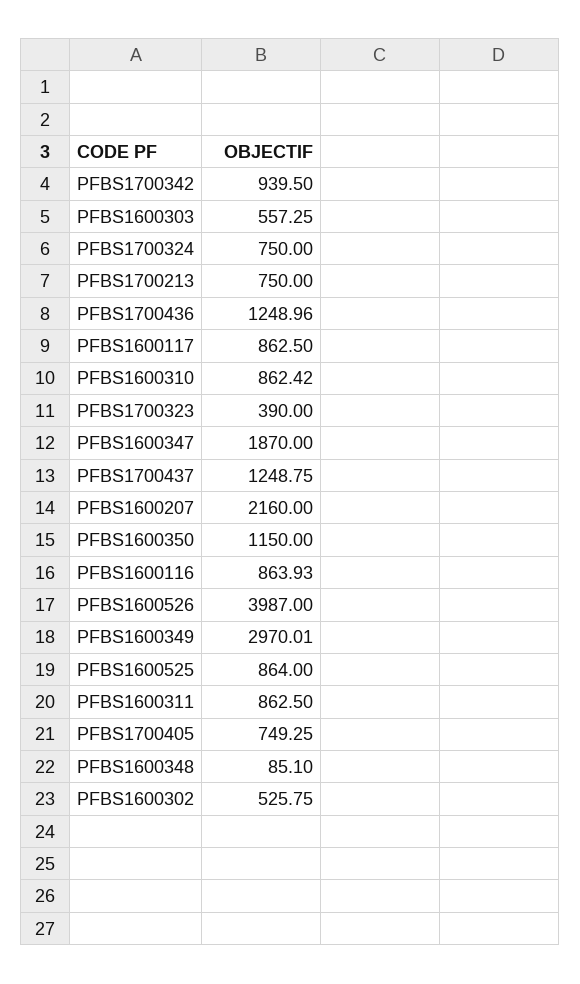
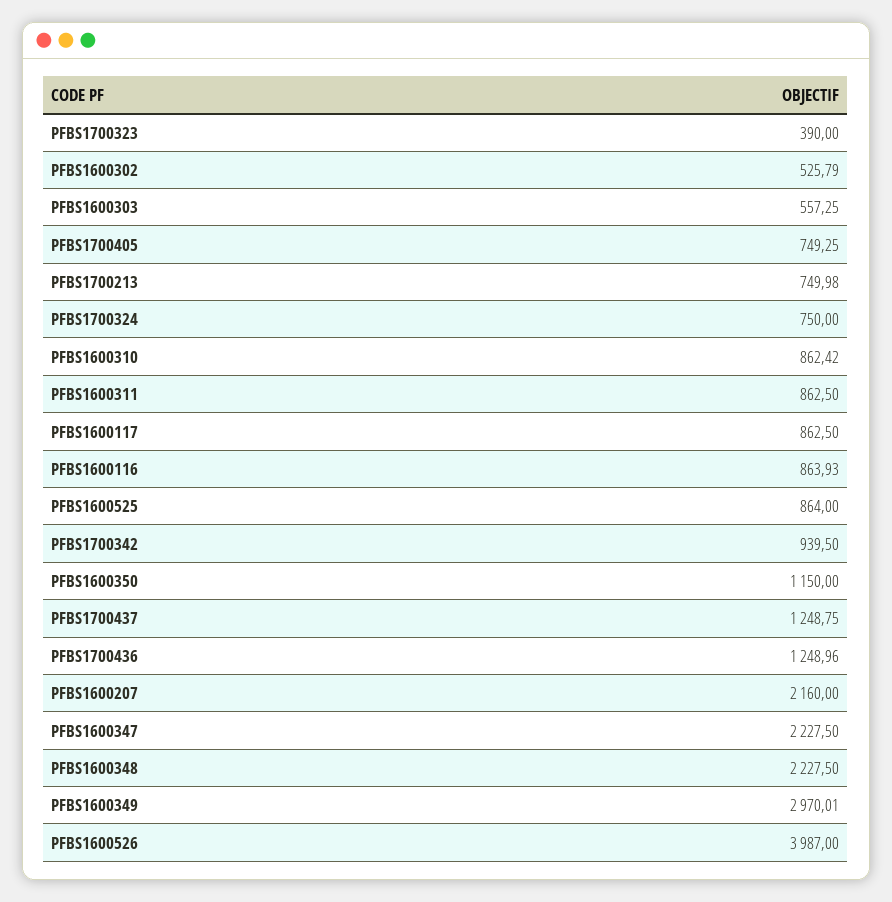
PFBS1700213: 750 -> 749.98
PFBS1600347: 1870 -> 2227.5
PFBS1600348: 85.1 -> 2227.5
PFBS1600302: 525.75 -> 525.79

